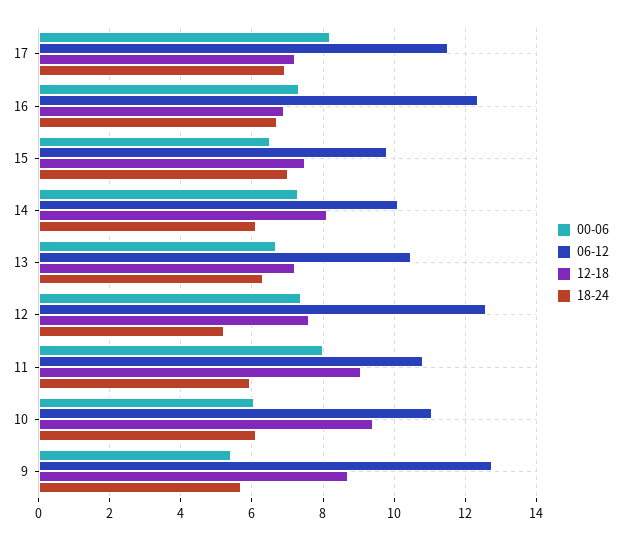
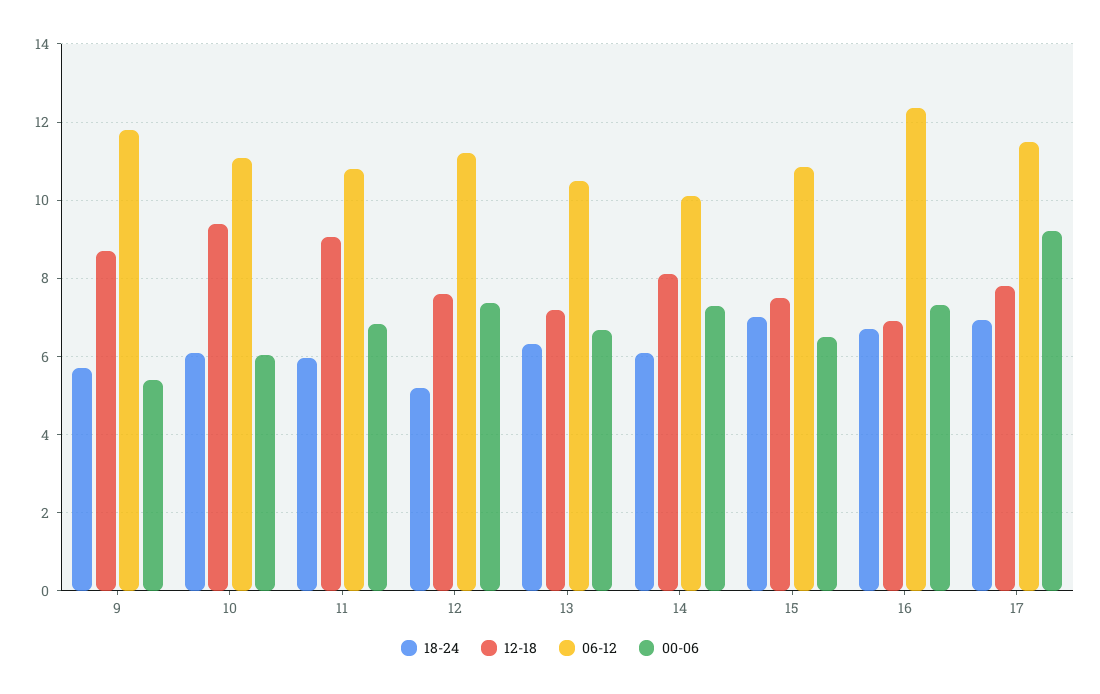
00-06, 17: 8.2 -> 9.2
12-18, 17: 7.2 -> 7.8
06-12, 15: 9.8 -> 10.8
06-12, 12: 12.6 -> 11.2
00-06, 11: 8 -> 6.8
06-12, 9: 12.8 -> 11.8

